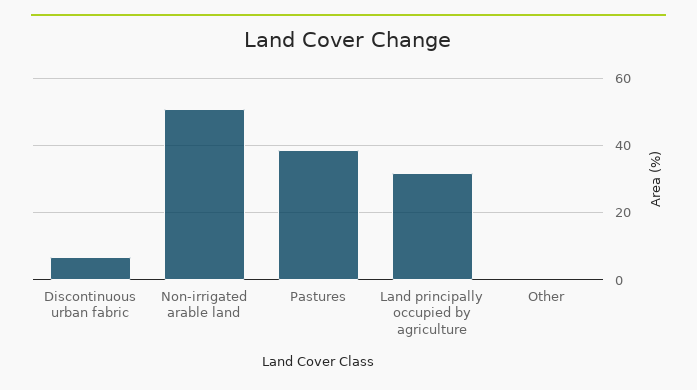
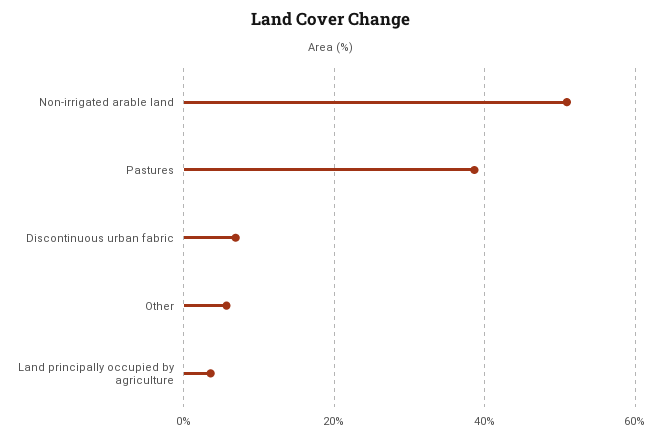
Land principally occupied by agriculture: 32 -> 4
Other: 0 -> 6

